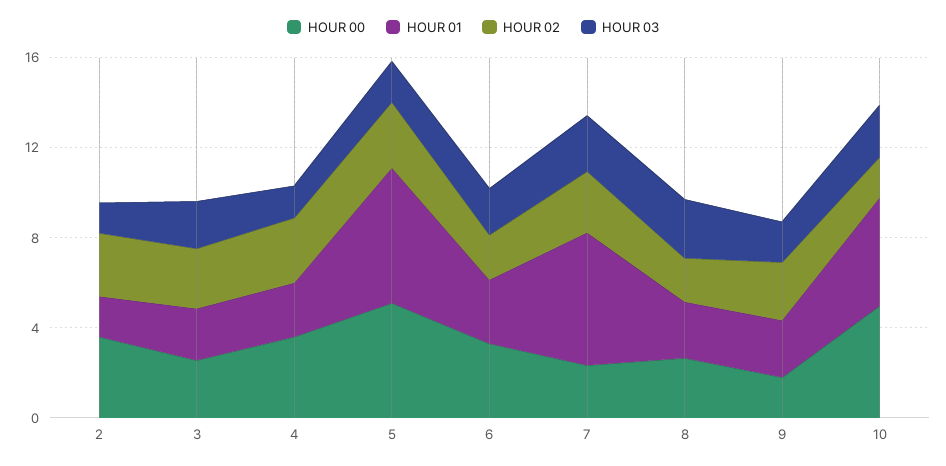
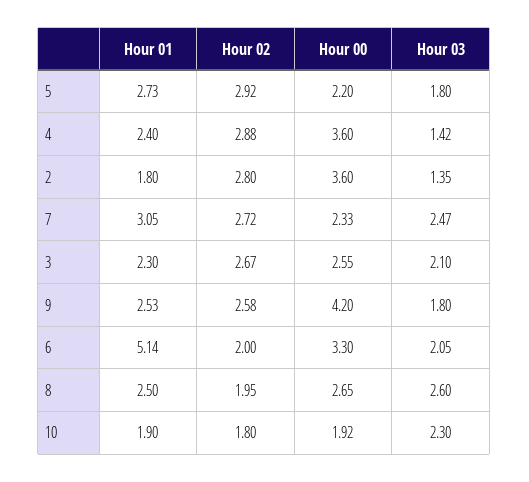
HOUR 00, 5: 5 -> 2.2
HOUR 01, 5: 6 -> 2.73
HOUR 01, 6: 3 -> 5.14
HOUR 01, 7: 6 -> 3.05
HOUR 00, 9: 2 -> 4.2
HOUR 00, 10: 5 -> 1.92
HOUR 01, 10: 5 -> 1.9

